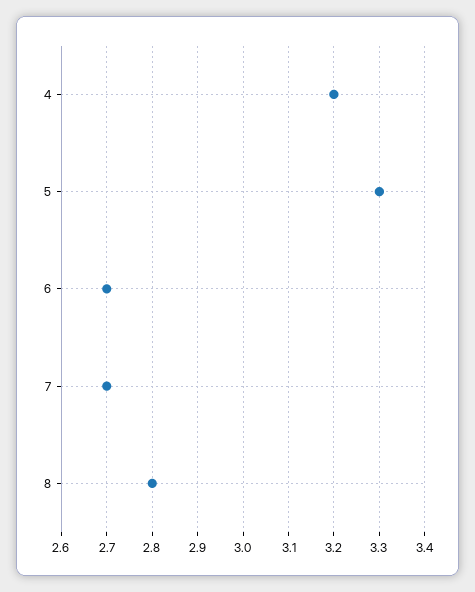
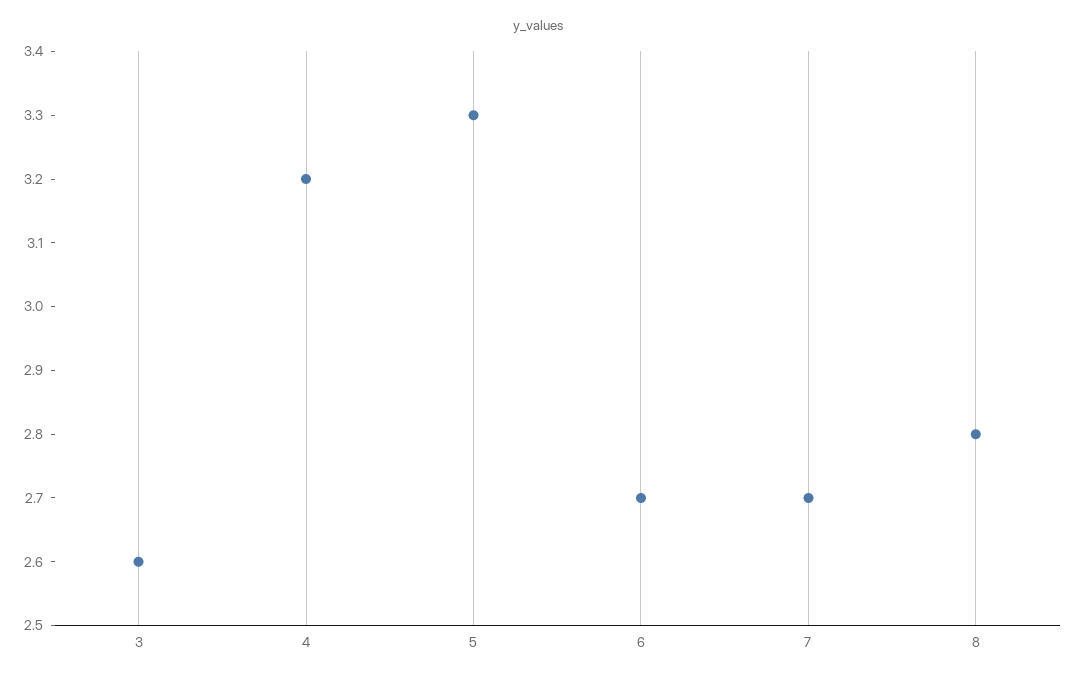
3: none -> 2.6

